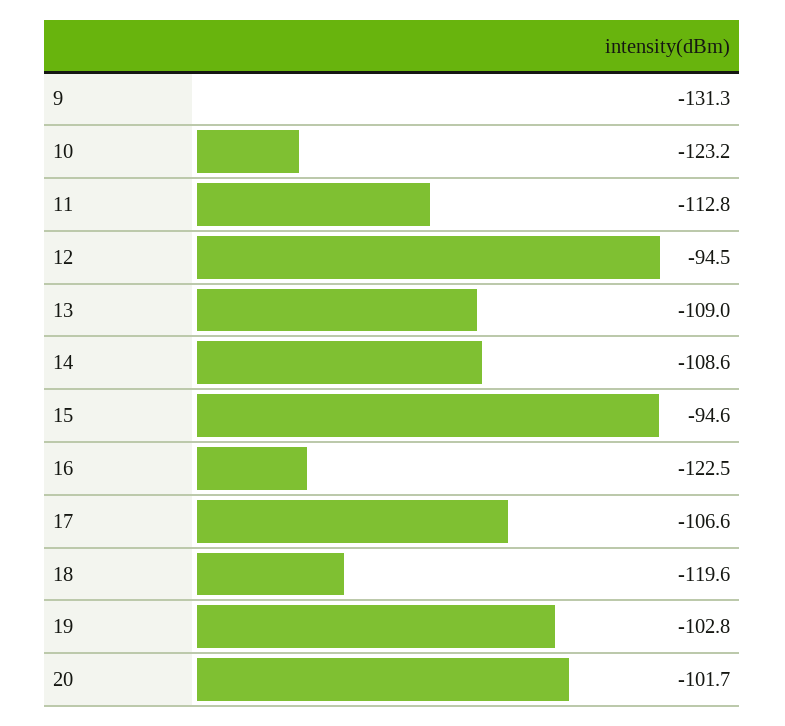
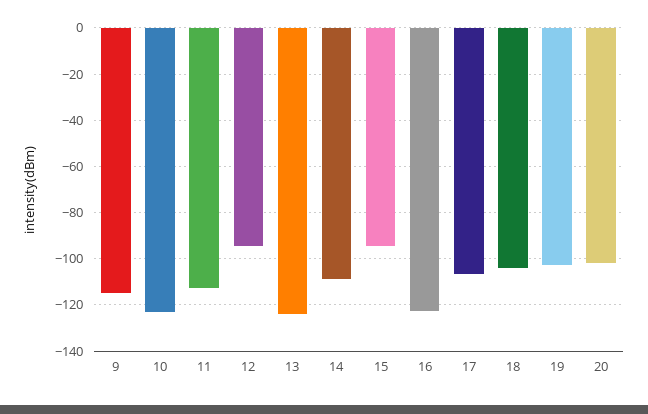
9: -131.3 -> -115
13: -109 -> -125
18: -119.6 -> -105

